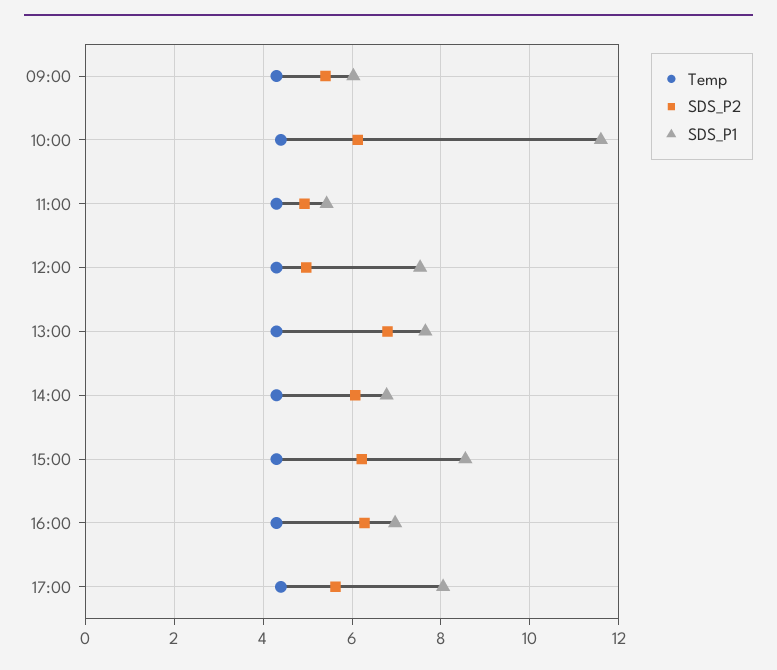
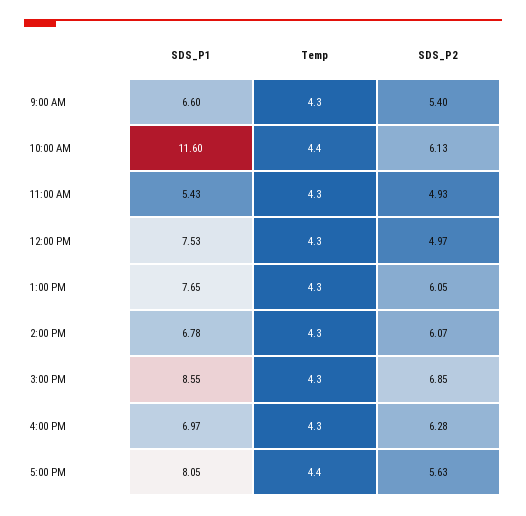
SDS_P1, 09:00: 6 -> 6.6
SDS_P2, 13:00: 6.8 -> 6.05
SDS_P2, 15:00: 6.2 -> 6.85

